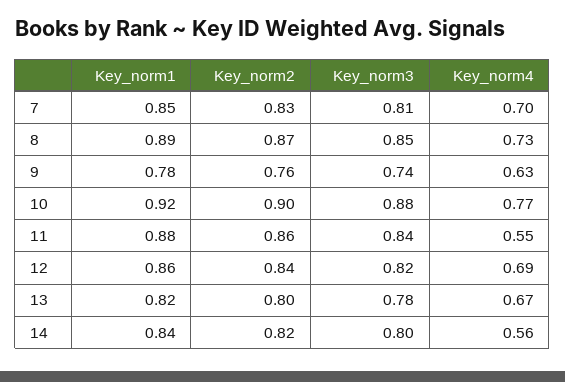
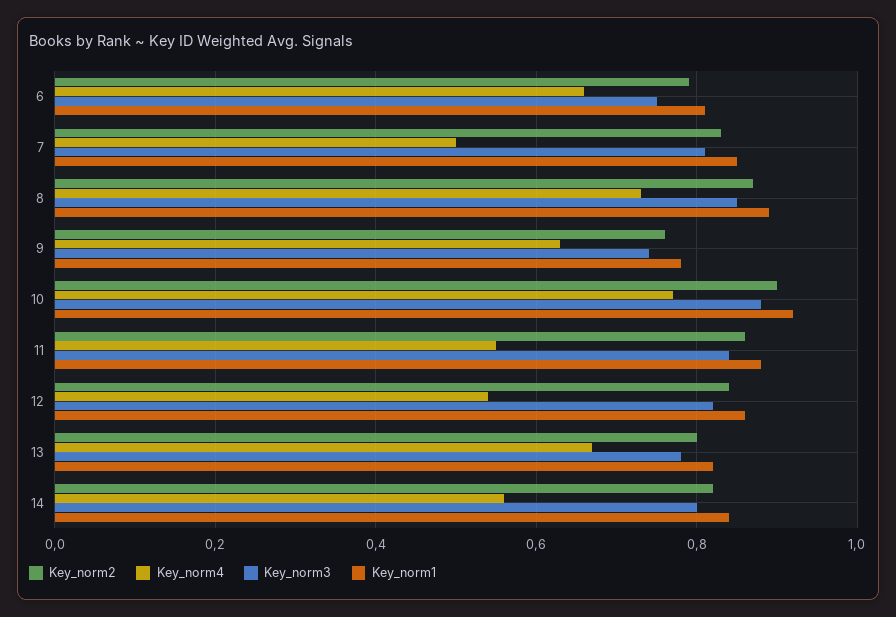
Key_norm4, 7: 0.7 -> 0.5
Key_norm4, 12: 0.69 -> 0.55
Key_norm2, 6: none -> 0.8
Key_norm4, 6: none -> 0.65
Key_norm3, 6: none -> 0.75
Key_norm1, 6: none -> 0.8

